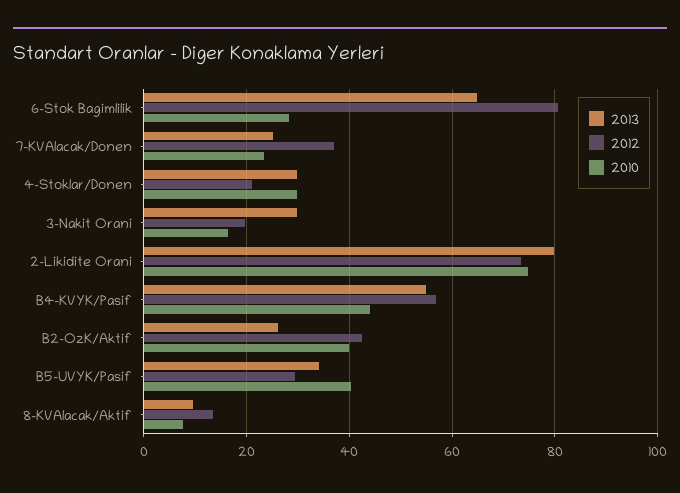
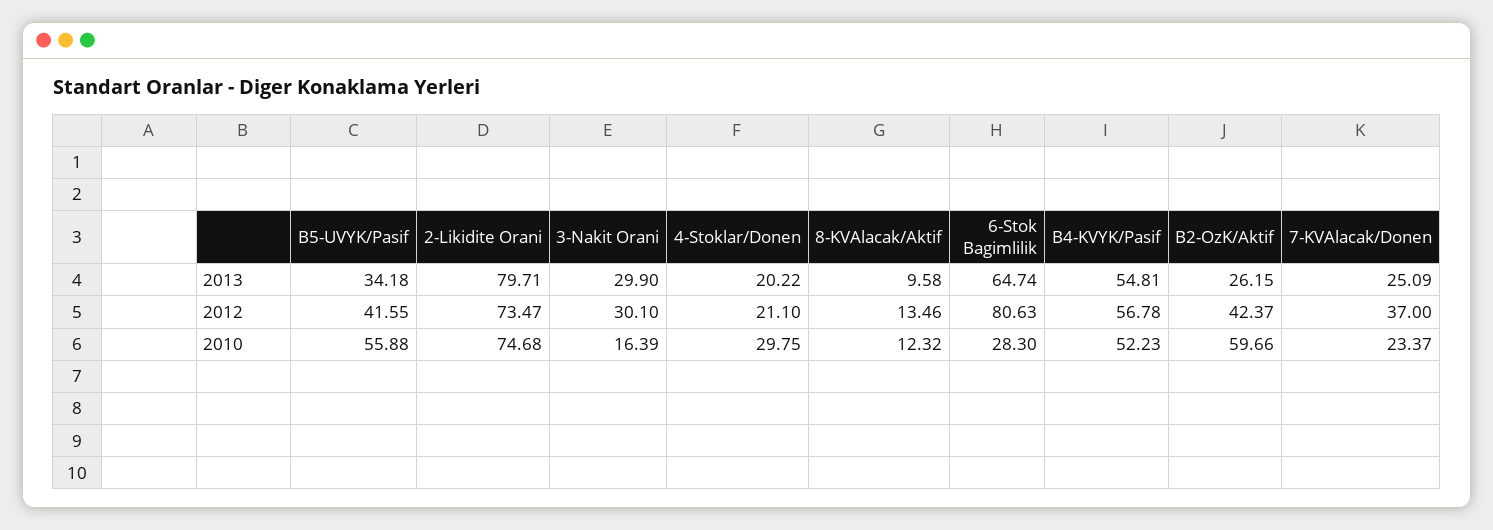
2013, 4-Stoklar/Donen: 30 -> 20.22
2012, 3-Nakit Orani: 20 -> 30.1
2010, B4-KVYK/Pasif: 44 -> 52.23
2010, B2-OzK/Aktif: 40 -> 59.66
2012, B5-UVYK/Pasif: 30 -> 41.55
2010, B5-UVYK/Pasif: 40 -> 55.88
2010, 8-KVAlacak/Aktif: 8 -> 12.32

